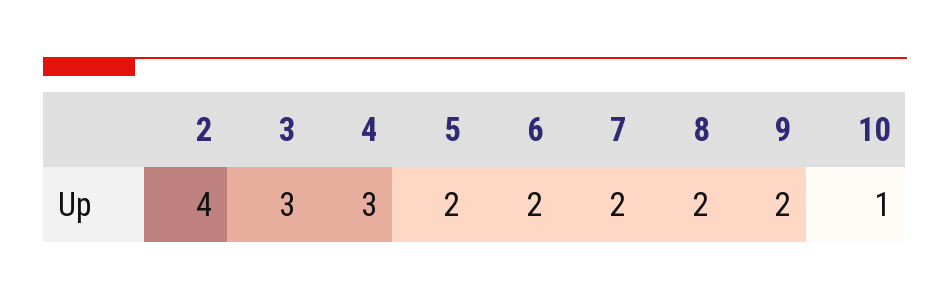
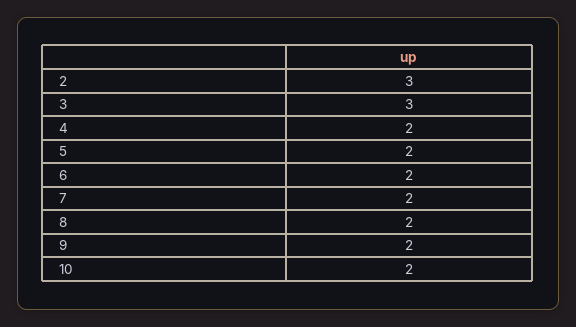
2: 4 -> 3
4: 3 -> 2
10: 1 -> 2

